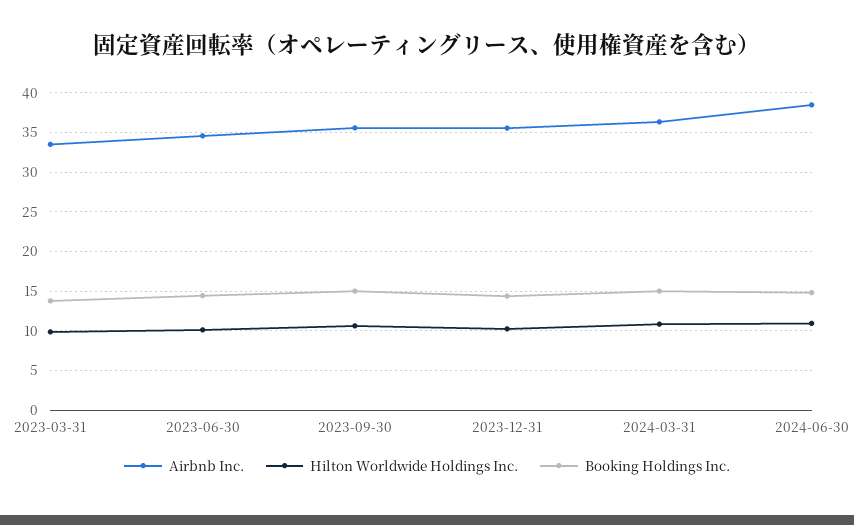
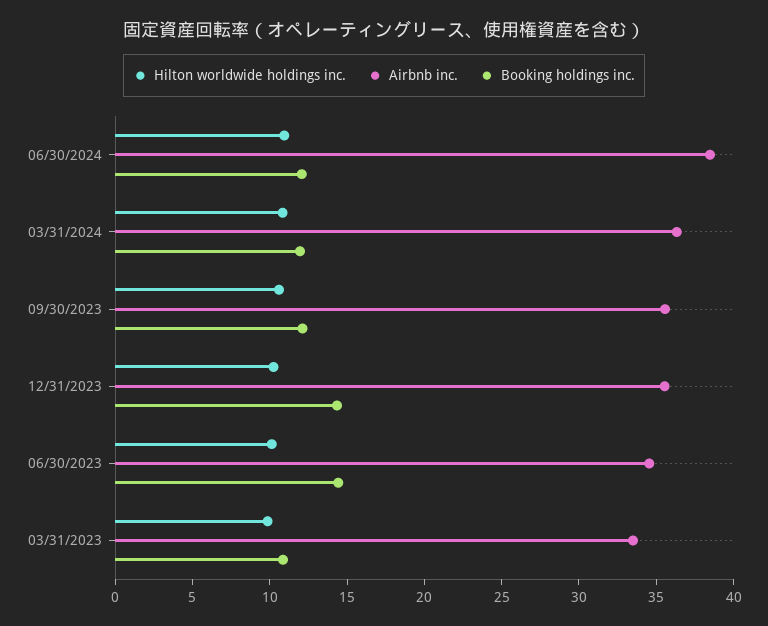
Booking Holdings Inc., 2023-03-31: 14 -> 11
Booking Holdings Inc., 2023-09-30: 15 -> 12
Booking Holdings Inc., 2024-03-31: 15 -> 12
Booking Holdings Inc., 2024-06-30: 15 -> 12

